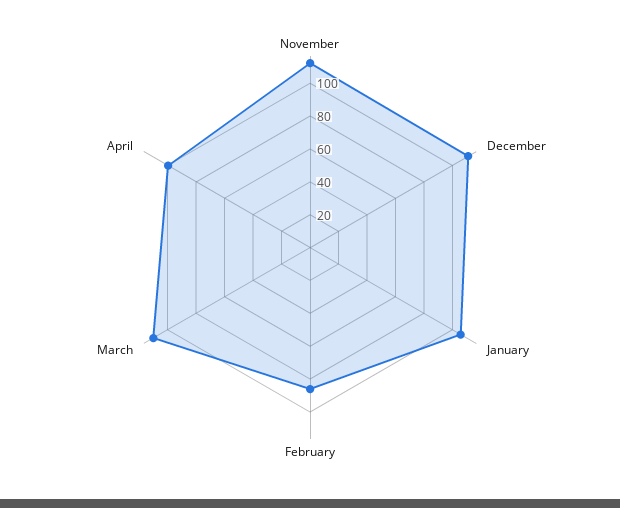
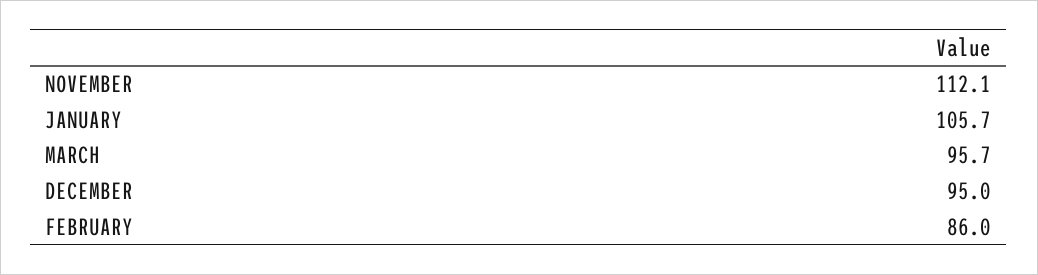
December: 110 -> 95
March: 110 -> 95.7
April: 100 -> none

